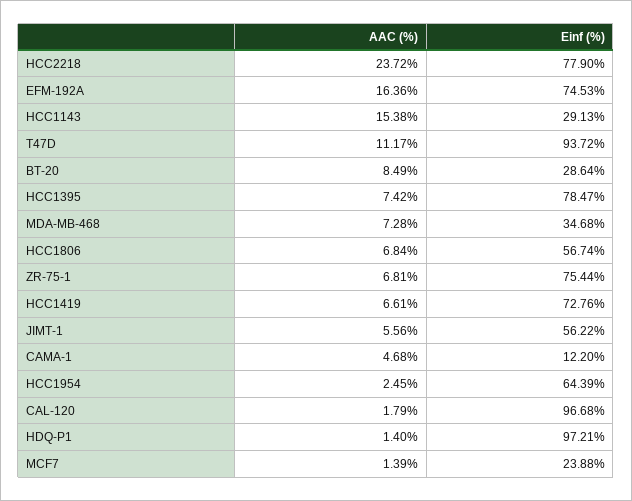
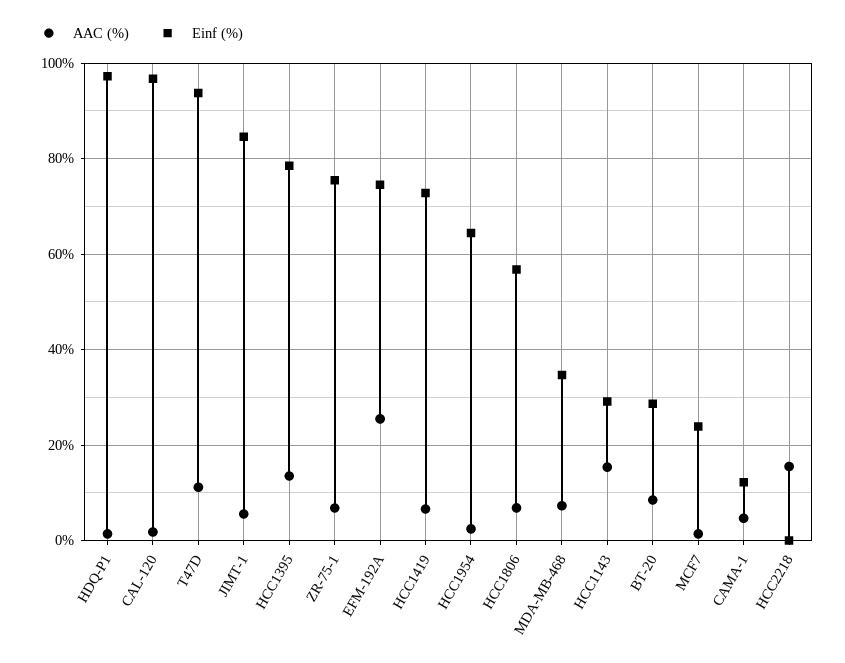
AAC (%), HCC2218: 23.72 -> 16
Einf (%), HCC2218: 77.9 -> 0
AAC (%), EFM-192A: 16.36 -> 26
AAC (%), HCC1395: 7.42 -> 14
Einf (%), JIMT-1: 56.22 -> 84

